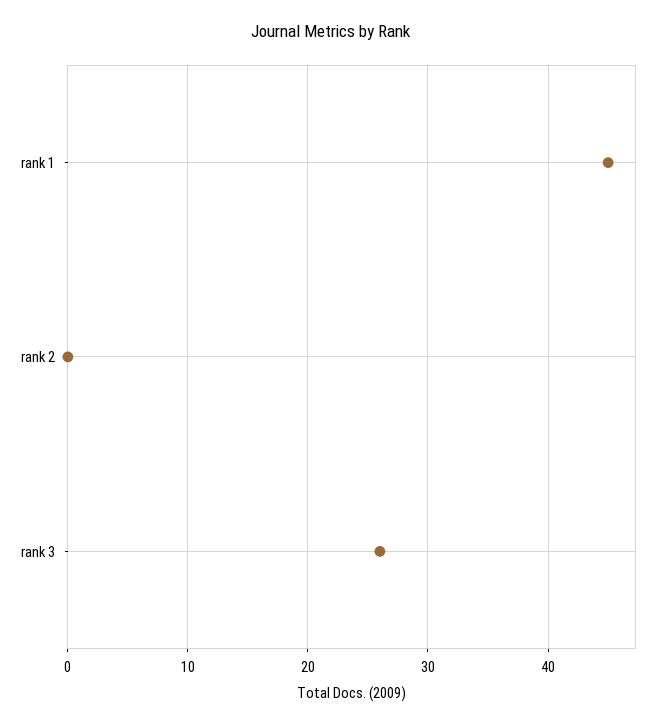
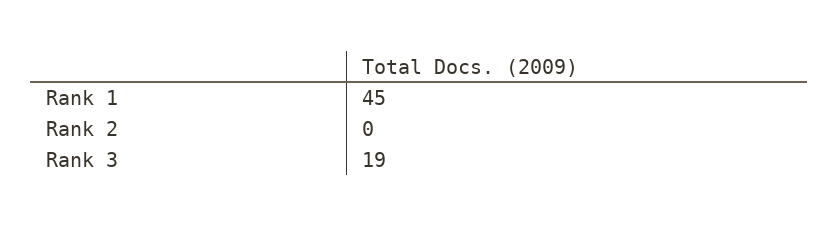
rank 3: 26 -> 19

